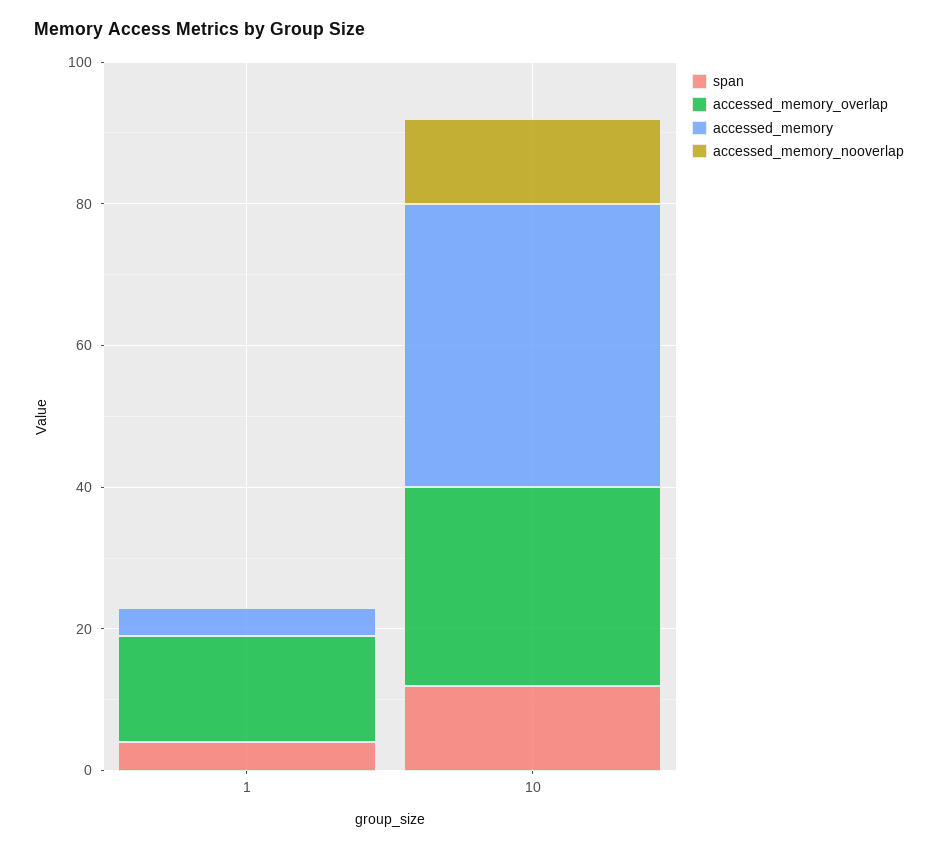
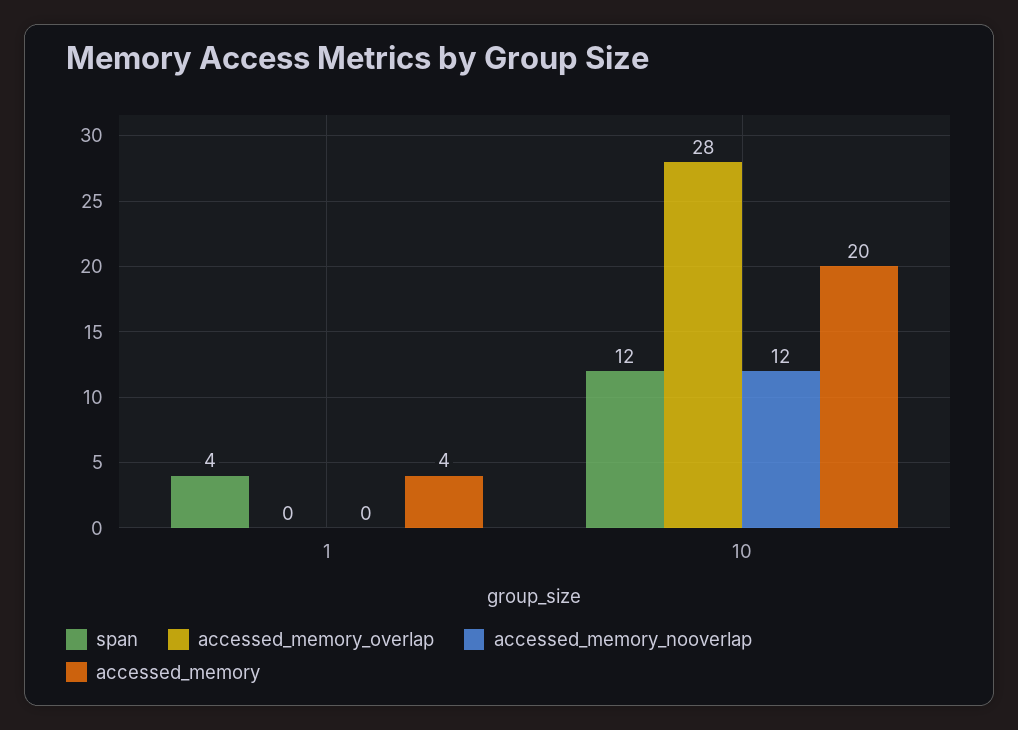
accessed_memory_overlap, 1: 15 -> 0
accessed_memory, 10: 40 -> 20

